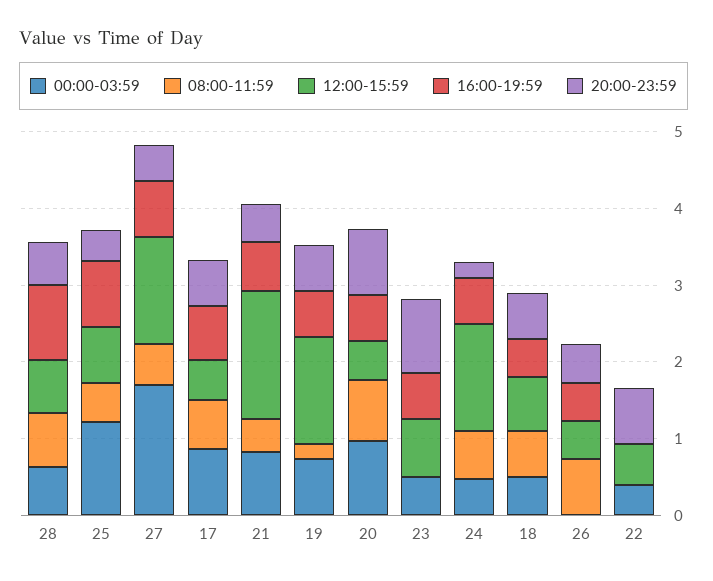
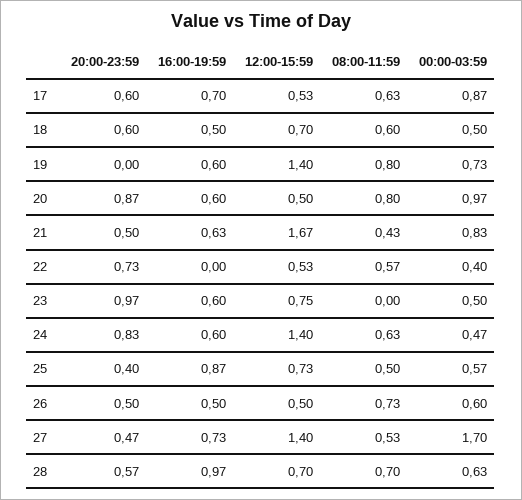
00:00-03:59, 25: 1.2 -> 0.57
08:00-11:59, 19: 0.2 -> 0.8
20:00-23:59, 19: 0.6 -> 0
20:00-23:59, 24: 0.2 -> 0.83
00:00-03:59, 26: 0 -> 0.6
08:00-11:59, 22: 0 -> 0.57

